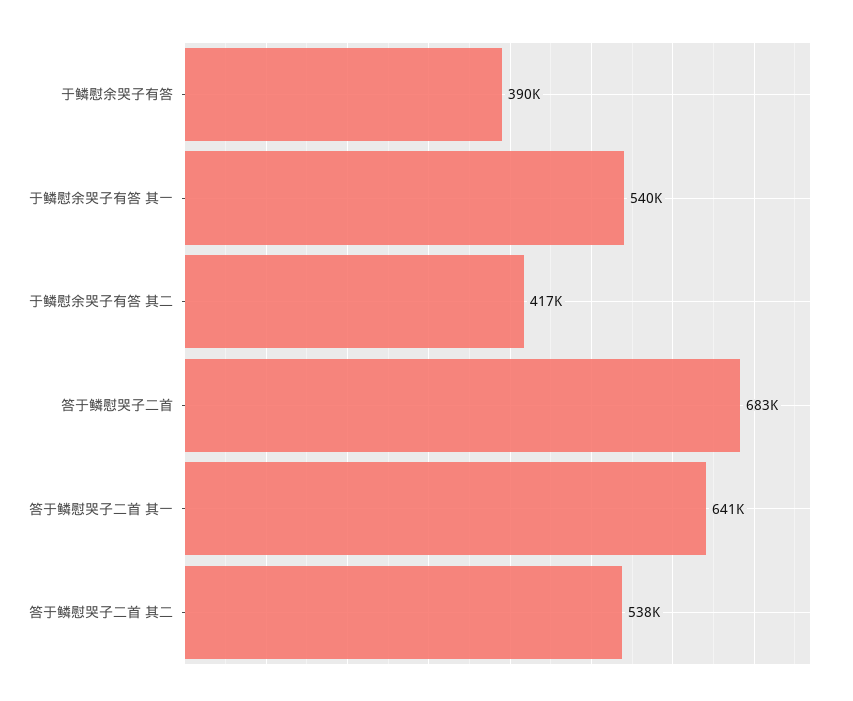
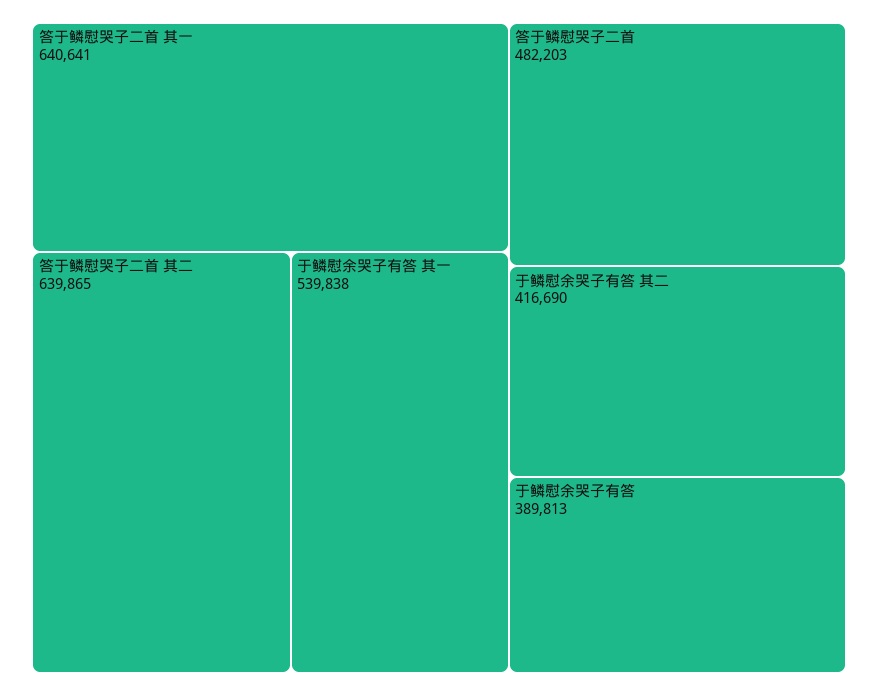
答于鳞慰哭子二首: 683000 -> 482203
答于鳞慰哭子二首 其二: 538000 -> 639865

